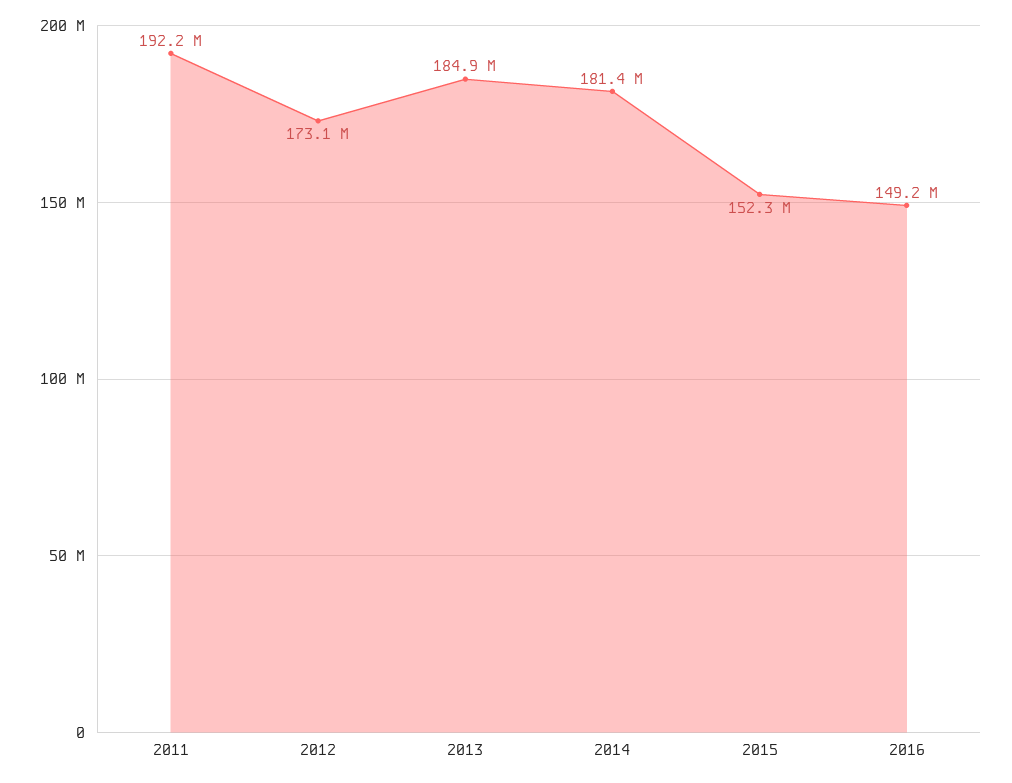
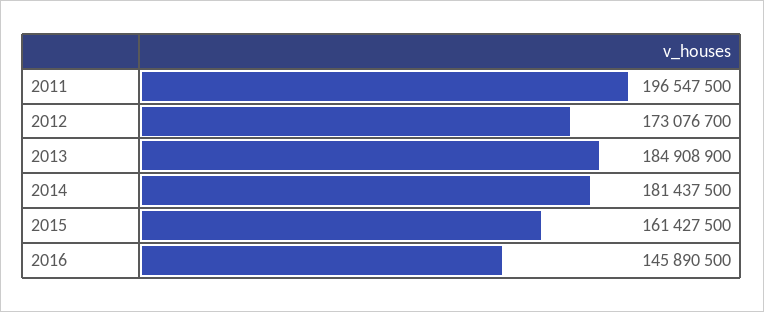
2011: 192200000 -> 196547500
2015: 152300000 -> 161427500
2016: 149200000 -> 145890500

